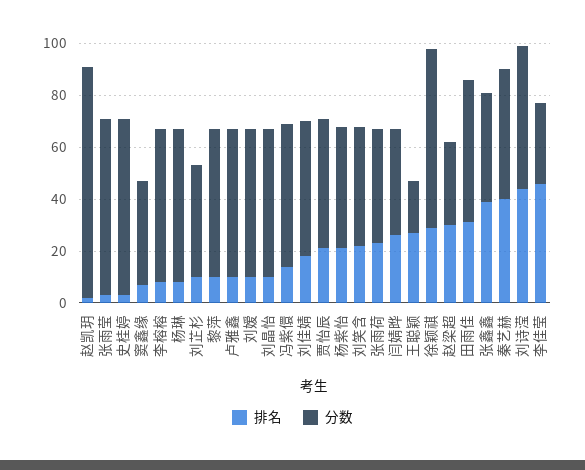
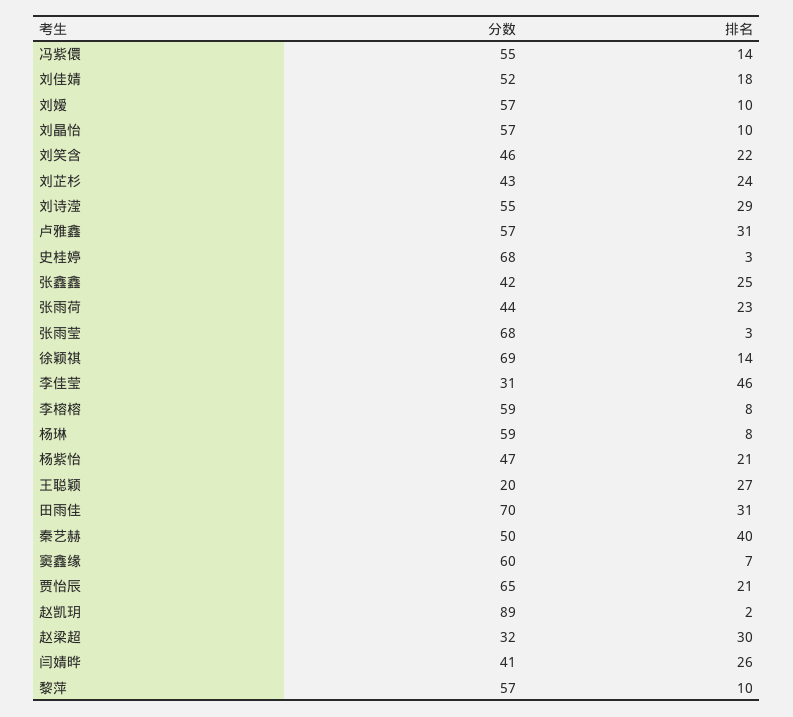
分数, 窦鑫缘: 40 -> 60
排名, 刘芷杉: 10 -> 24
排名, 卢雅鑫: 10 -> 31
分数, 贾怡辰: 50 -> 65
排名, 徐颖祺: 30 -> 14
分数, 田雨佳: 55 -> 70
排名, 张鑫鑫: 40 -> 25
排名, 刘诗滢: 45 -> 29

